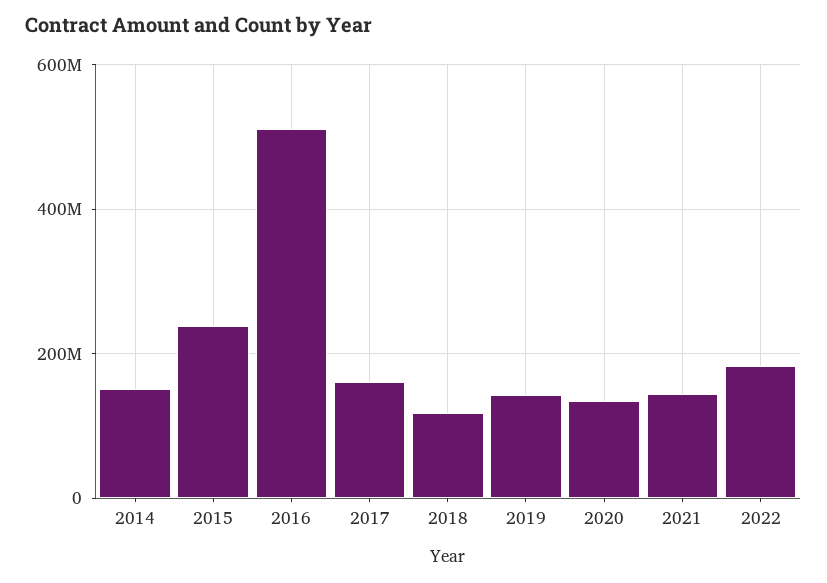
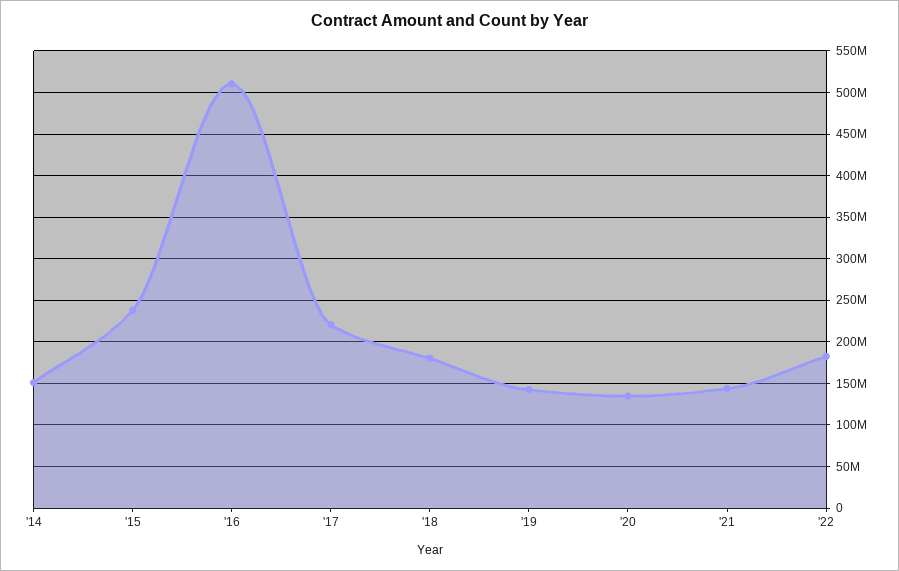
2017: 160000000 -> 220000000
2018: 120000000 -> 180000000

